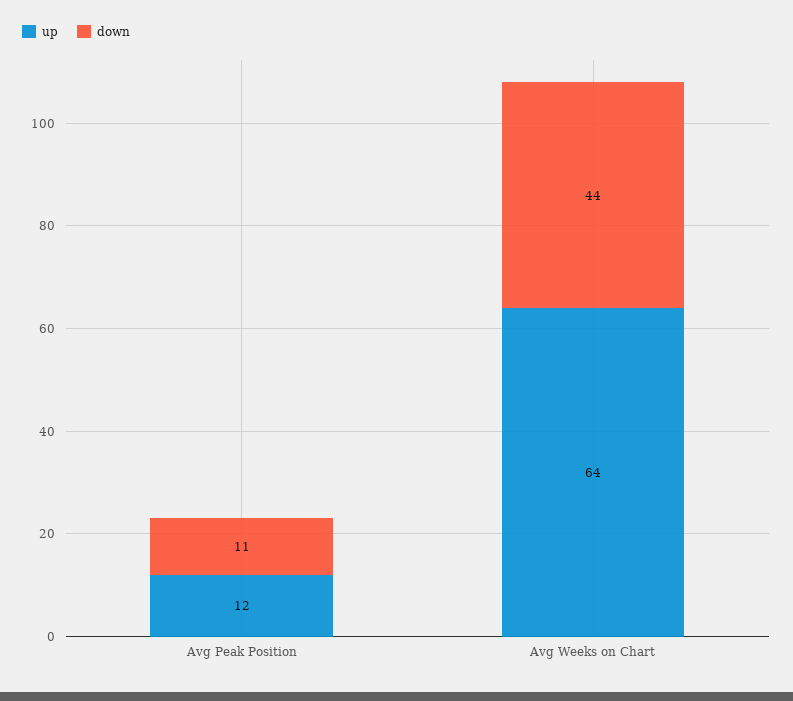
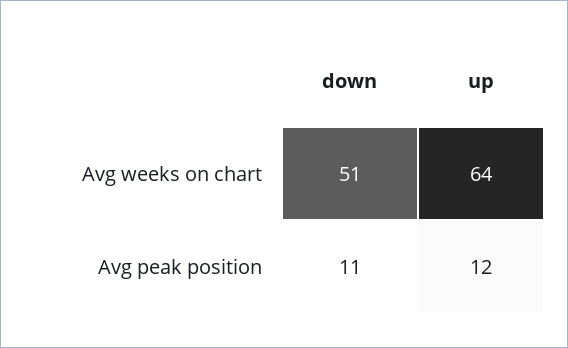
down, Avg Weeks on Chart: 44 -> 51

